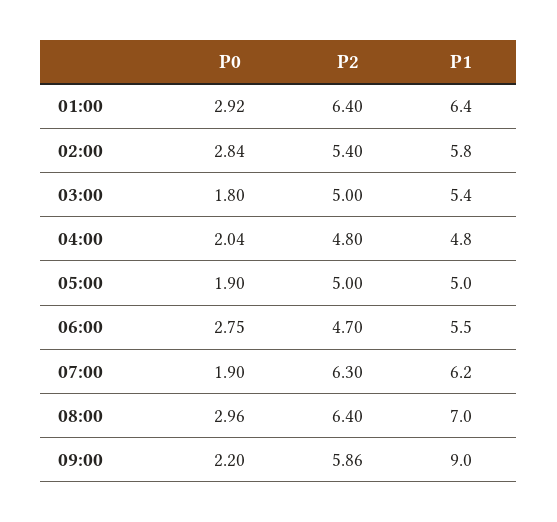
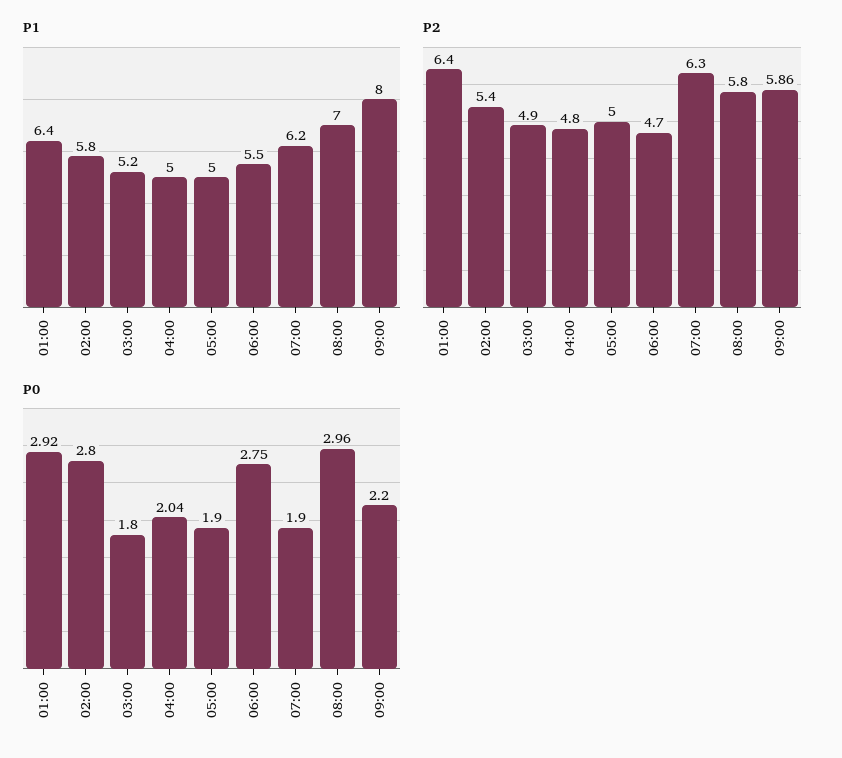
P0, 02:00: 2.84 -> 2.8
P2, 03:00: 5 -> 4.9
P1, 03:00: 5.4 -> 5.2
P1, 04:00: 4.8 -> 5
P2, 08:00: 6.4 -> 5.8
P1, 09:00: 9 -> 8

